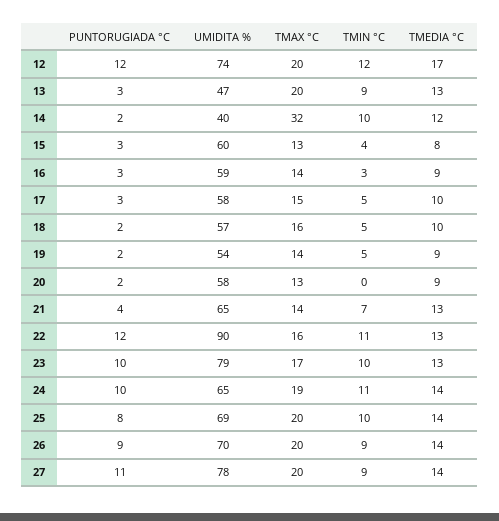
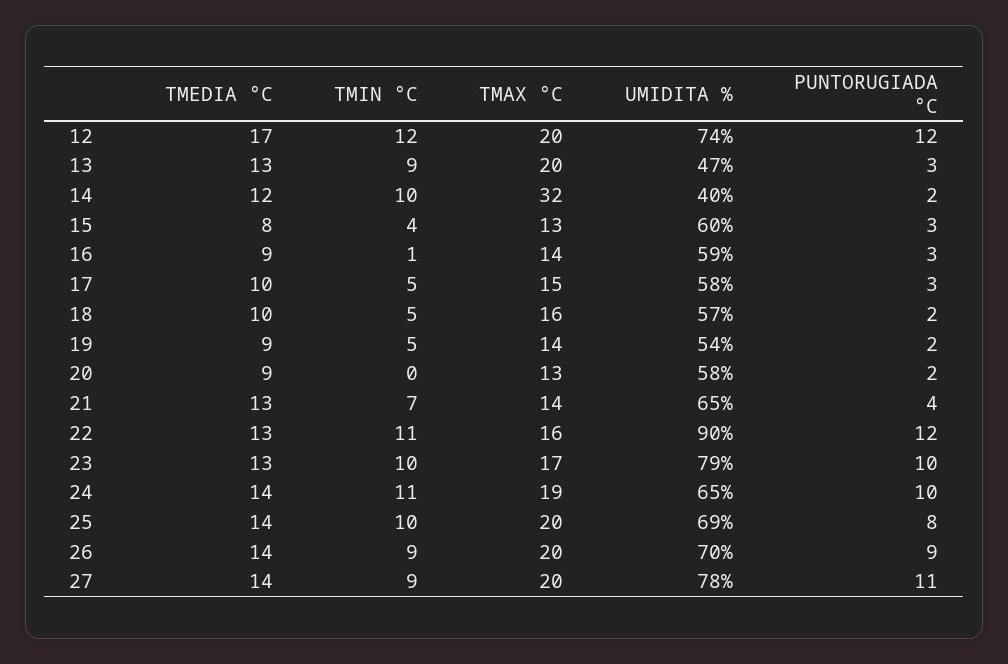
TMIN °C, 16: 3 -> 1

